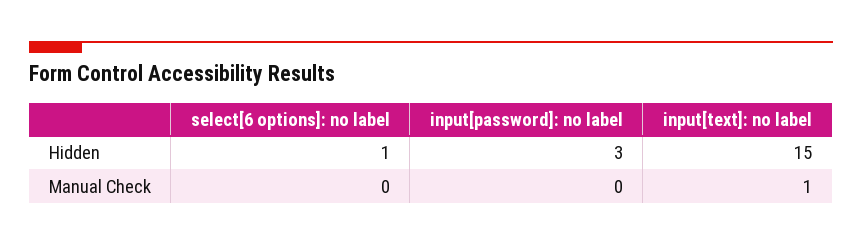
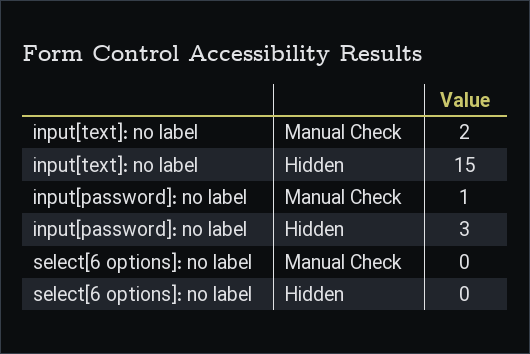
select[6 options]: no label, Hidden: 1 -> 0
input[password]: no label, Manual Check: 0 -> 1
input[text]: no label, Manual Check: 1 -> 2

